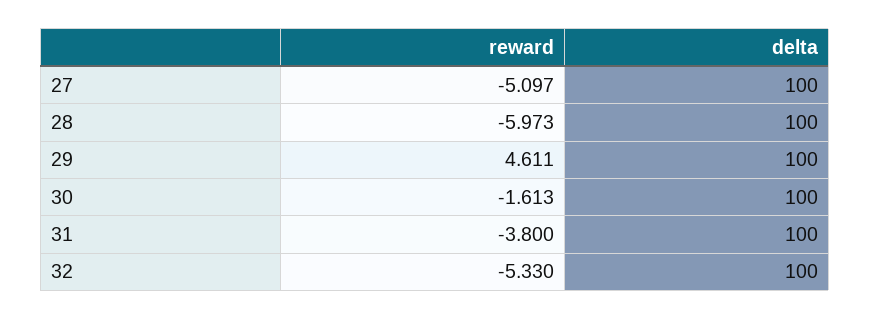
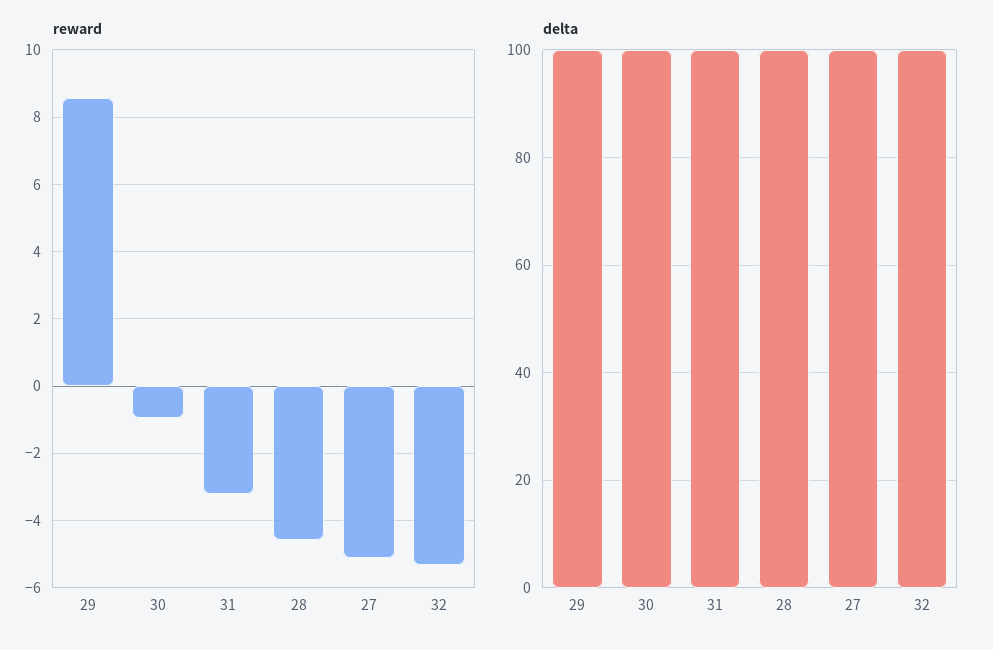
reward, 28: -5.973 -> -4.6
reward, 29: 4.611 -> 8.6
reward, 30: -1.613 -> -1
reward, 31: -3.8 -> -3.2

